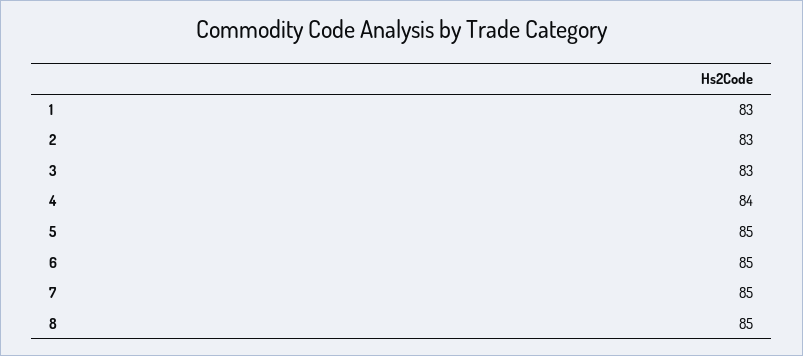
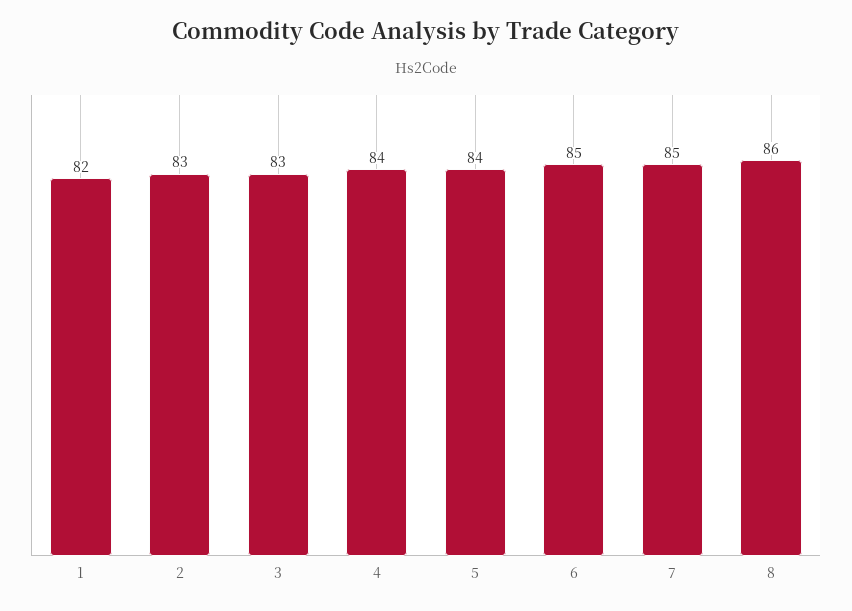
1: 83 -> 82
5: 85 -> 84
8: 85 -> 86

